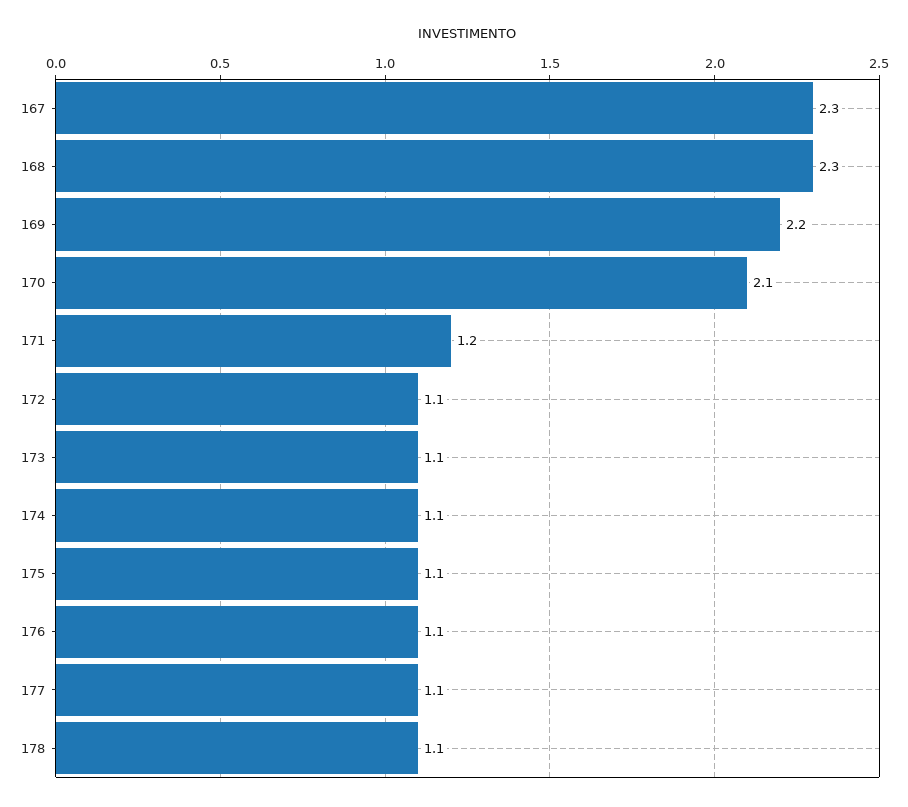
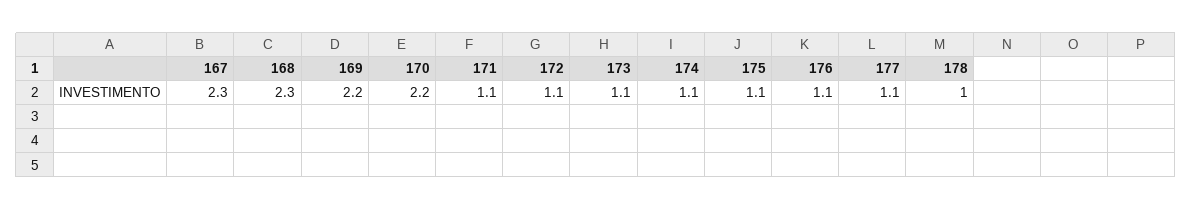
170: 2.1 -> 2.2
171: 1.2 -> 1.1
178: 1.1 -> 1

